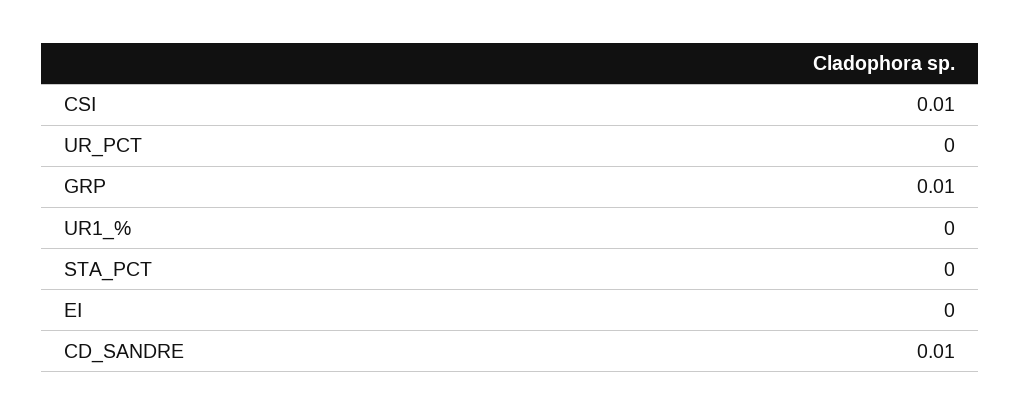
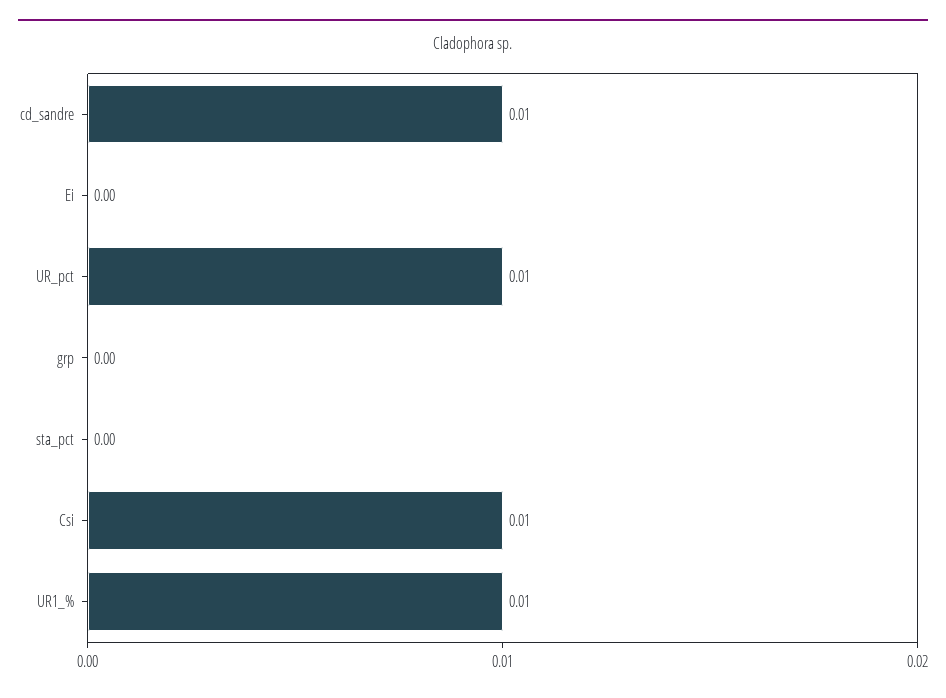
UR_PCT: 0 -> 0.01
GRP: 0.01 -> 0
UR1_%: 0 -> 0.01

